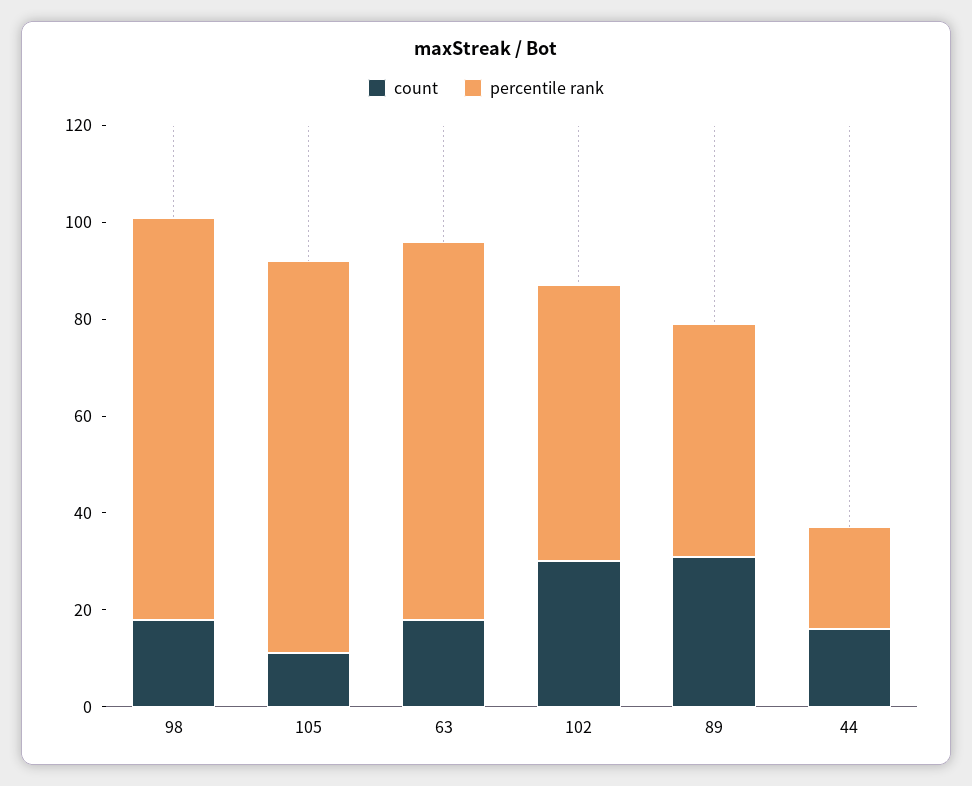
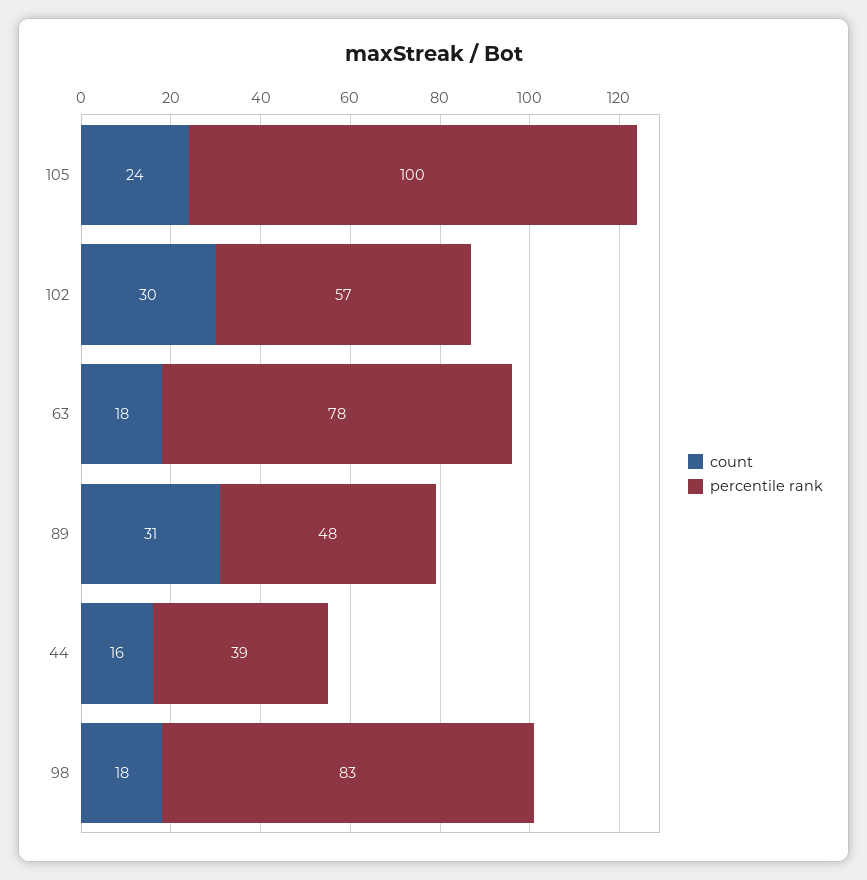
count, 105: 10 -> 24
percentile rank, 105: 80 -> 100
percentile rank, 44: 20 -> 39

